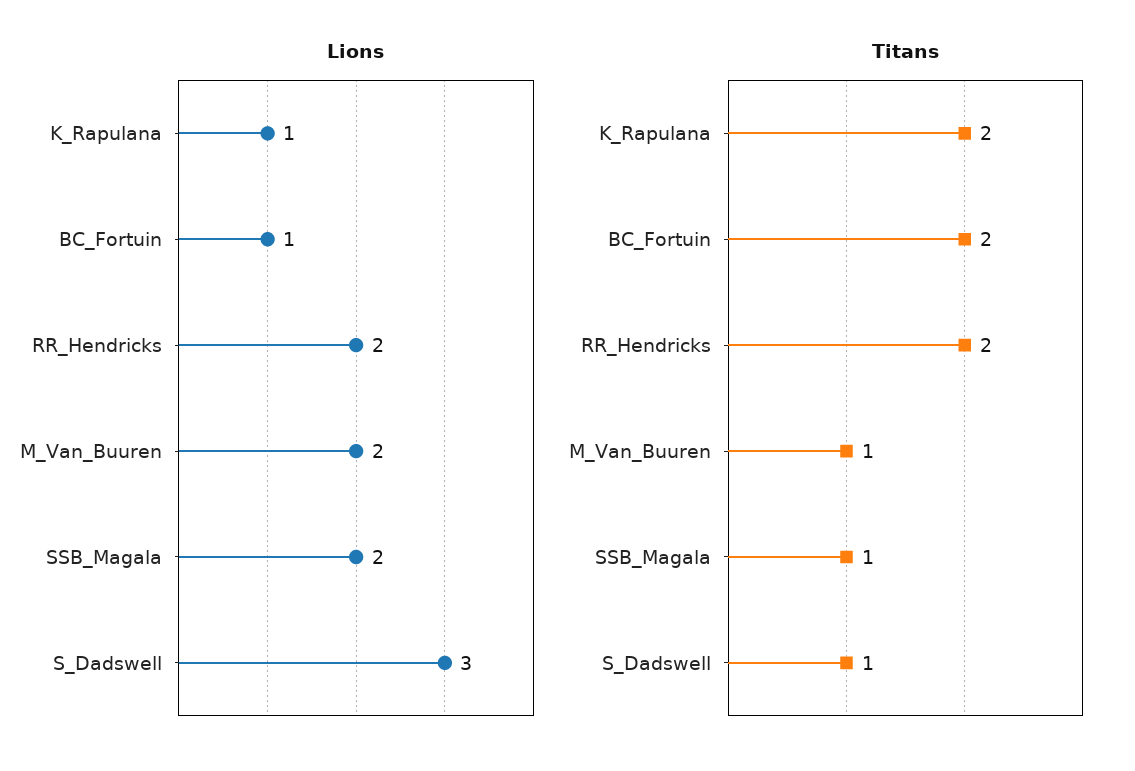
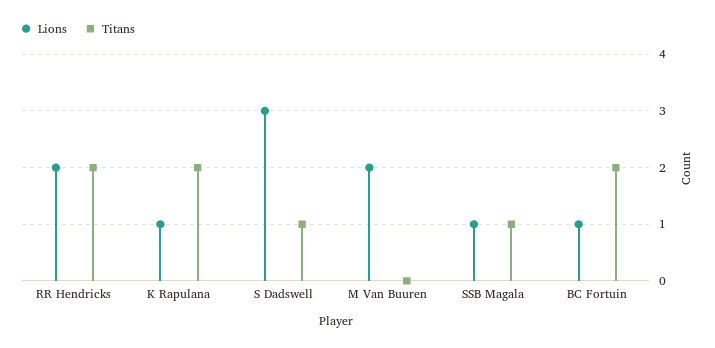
Lions, SSB_Magala: 2 -> 1
Titans, M_Van_Buuren: 1 -> 0

